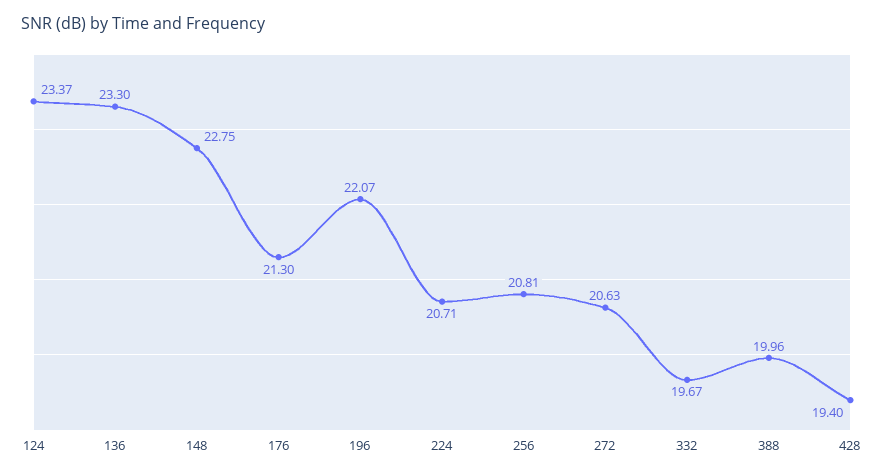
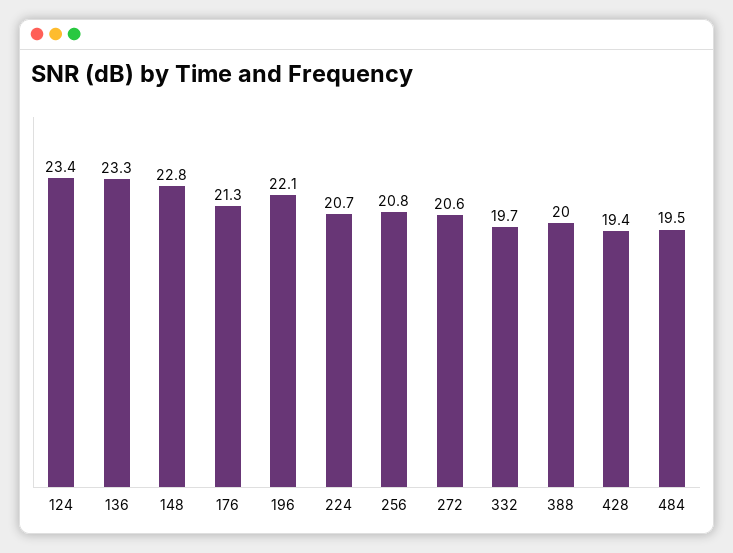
484: none -> 19.5

